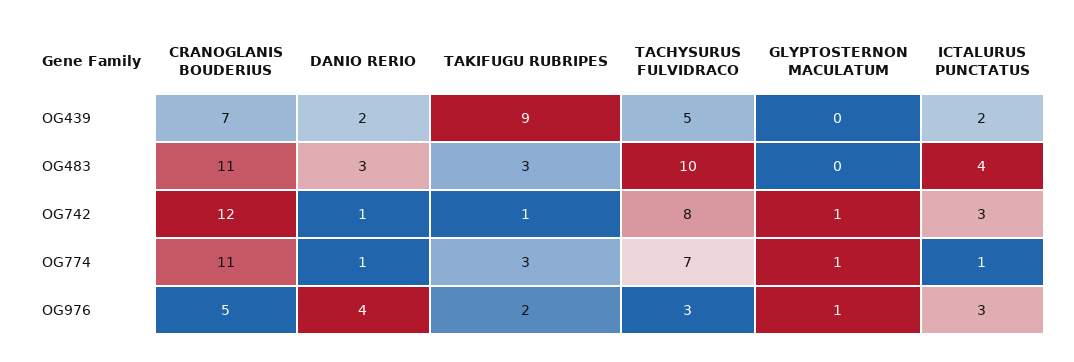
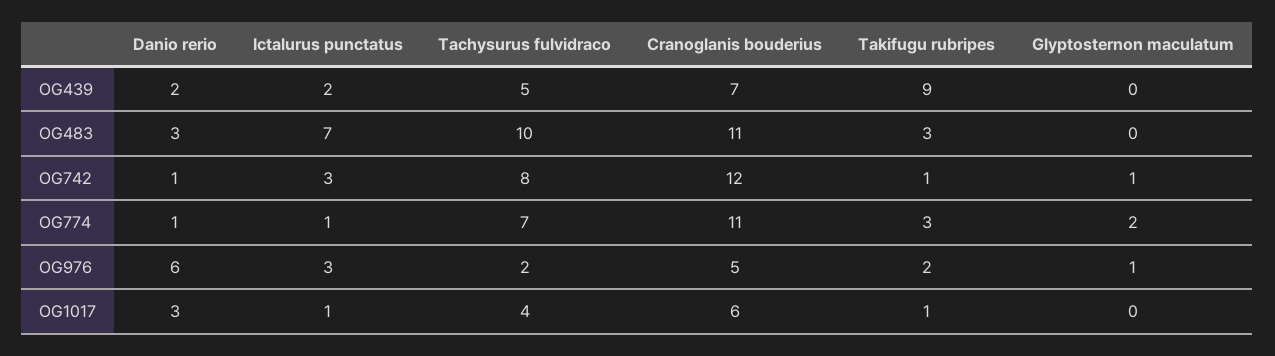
ICTALURUS PUNCTATUS, OG483: 4 -> 7
GLYPTOSTERNON MACULATUM, OG774: 1 -> 2
DANIO RERIO, OG976: 4 -> 6
TACHYSURUS FULVIDRACO, OG976: 3 -> 2
DANIO RERIO, OG1017: none -> 3
ICTALURUS PUNCTATUS, OG1017: none -> 1
TACHYSURUS FULVIDRACO, OG1017: none -> 4
CRANOGLANIS BOUDERIUS, OG1017: none -> 6
TAKIFUGU RUBRIPES, OG1017: none -> 1
GLYPTOSTERNON MACULATUM, OG1017: none -> 0

